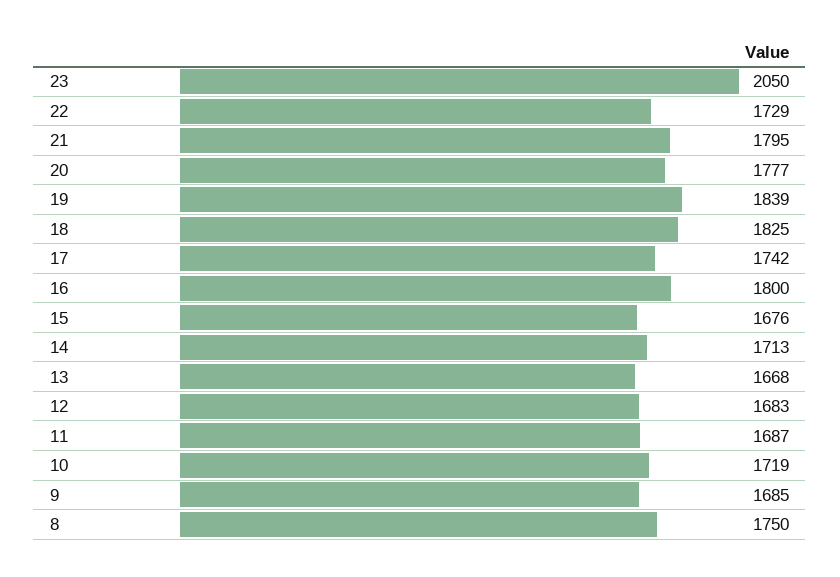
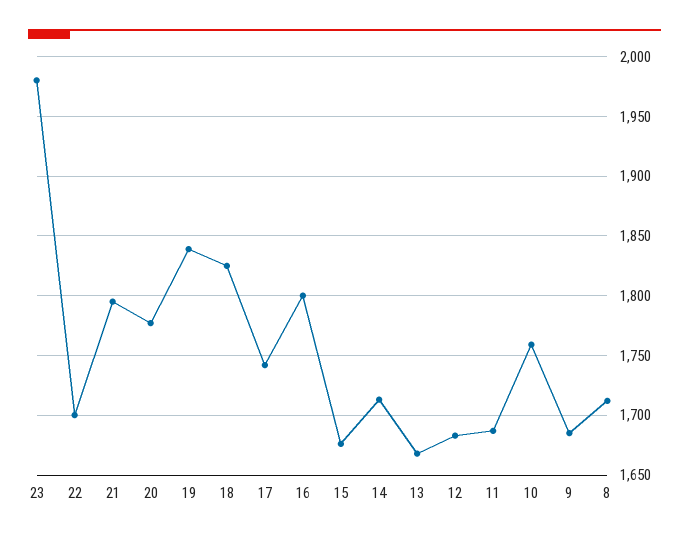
23: 2050 -> 1980
22: 1729 -> 1700
10: 1719 -> 1760
8: 1750 -> 1710

